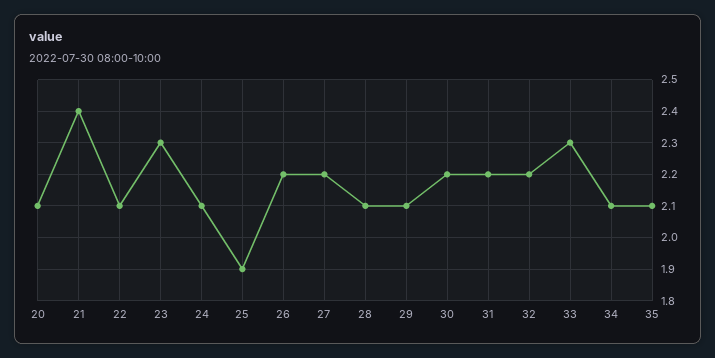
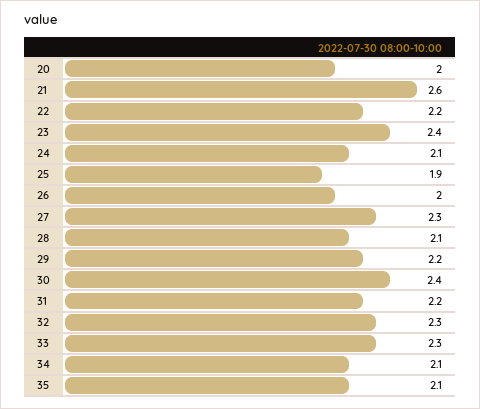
20: 2.1 -> 2
21: 2.4 -> 2.6
22: 2.1 -> 2.2
23: 2.3 -> 2.4
26: 2.2 -> 2
27: 2.2 -> 2.3
29: 2.1 -> 2.2
30: 2.2 -> 2.4
32: 2.2 -> 2.3

